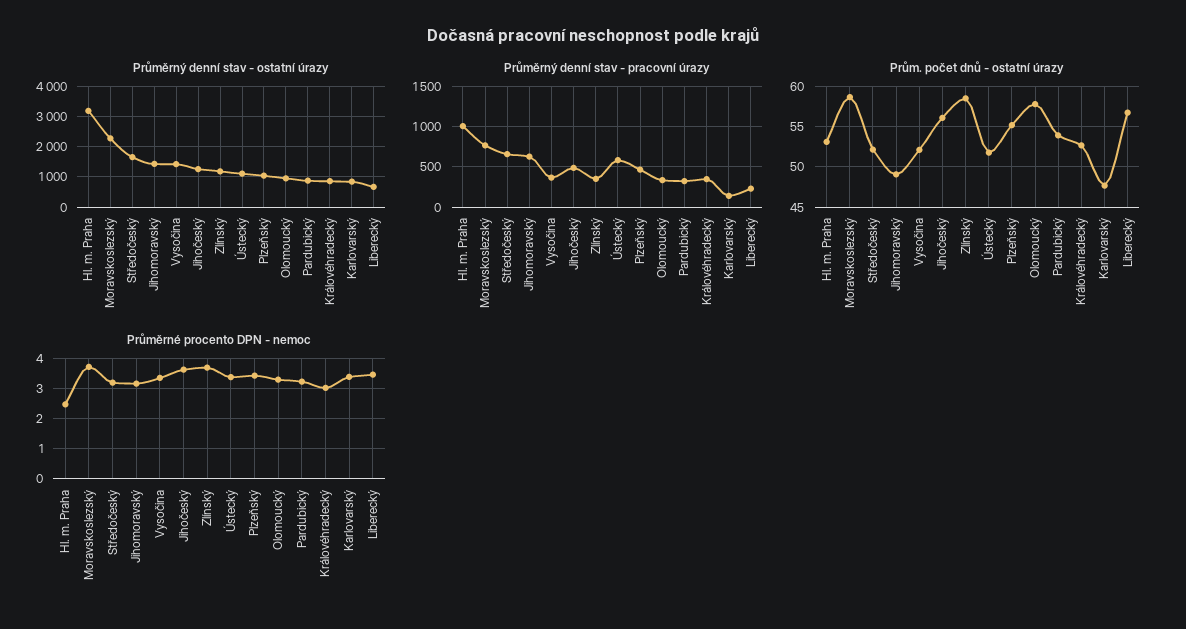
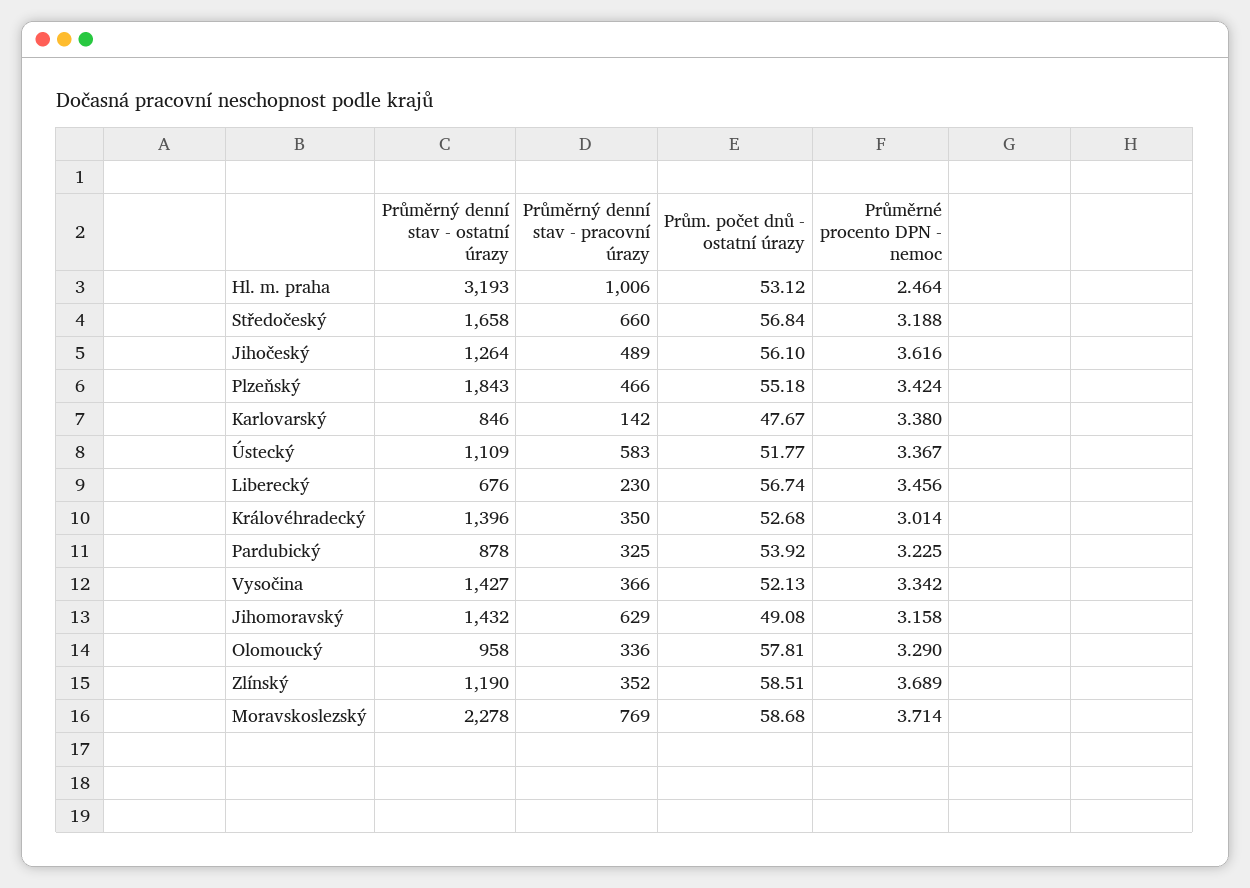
Průměrný denní stav - ostatní úrazy, Plzeňský: 1000 -> 1843
Průměrný denní stav - ostatní úrazy, Královéhradecký: 800 -> 1396
Prům. počet dnů - ostatní úrazy, Středočeský: 52 -> 56.84

